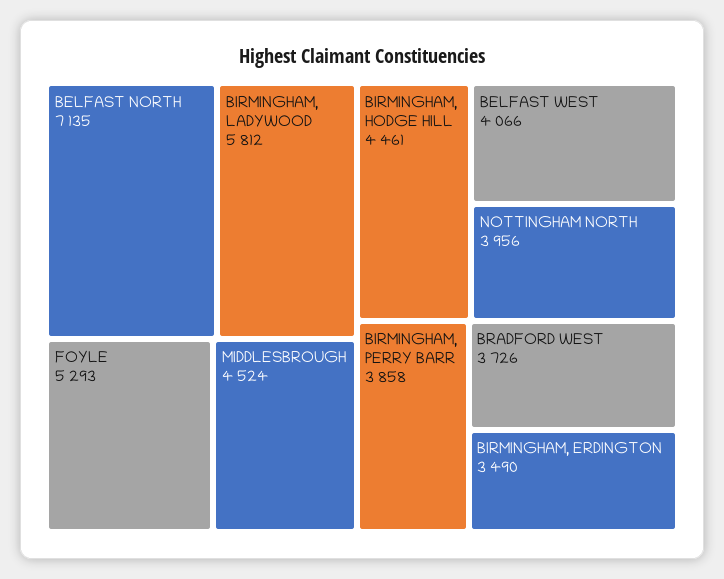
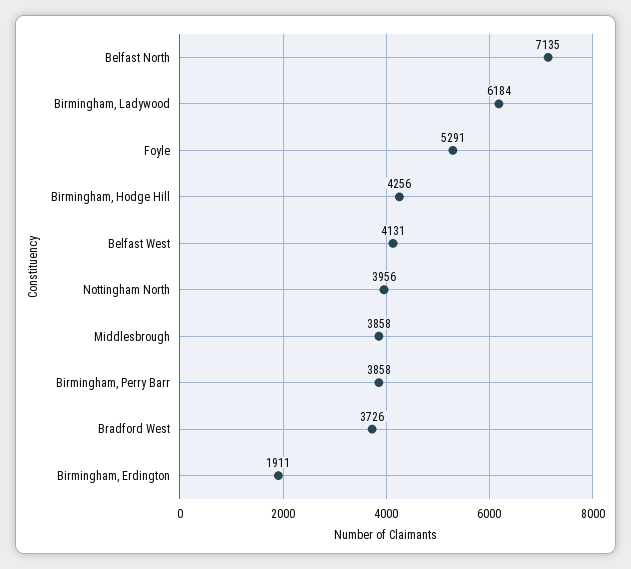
BIRMINGHAM, LADYWOOD: 5812 -> 6184
FOYLE: 5293 -> 5291
MIDDLESBROUGH: 4524 -> 3858
BIRMINGHAM, HODGE HILL: 4461 -> 4256
BELFAST WEST: 4066 -> 4131
BIRMINGHAM, ERDINGTON: 3490 -> 1911

